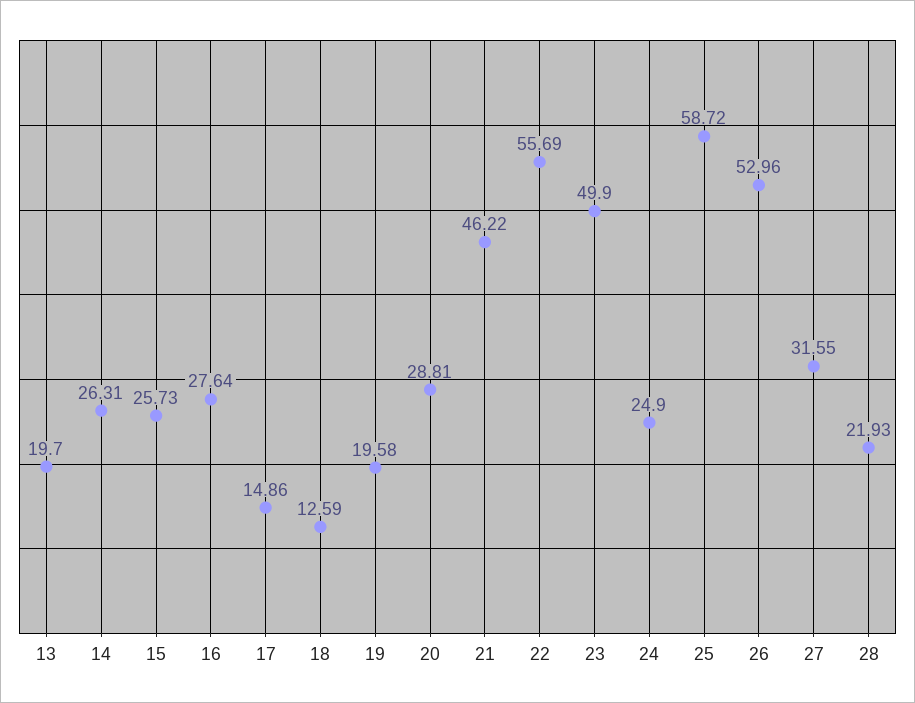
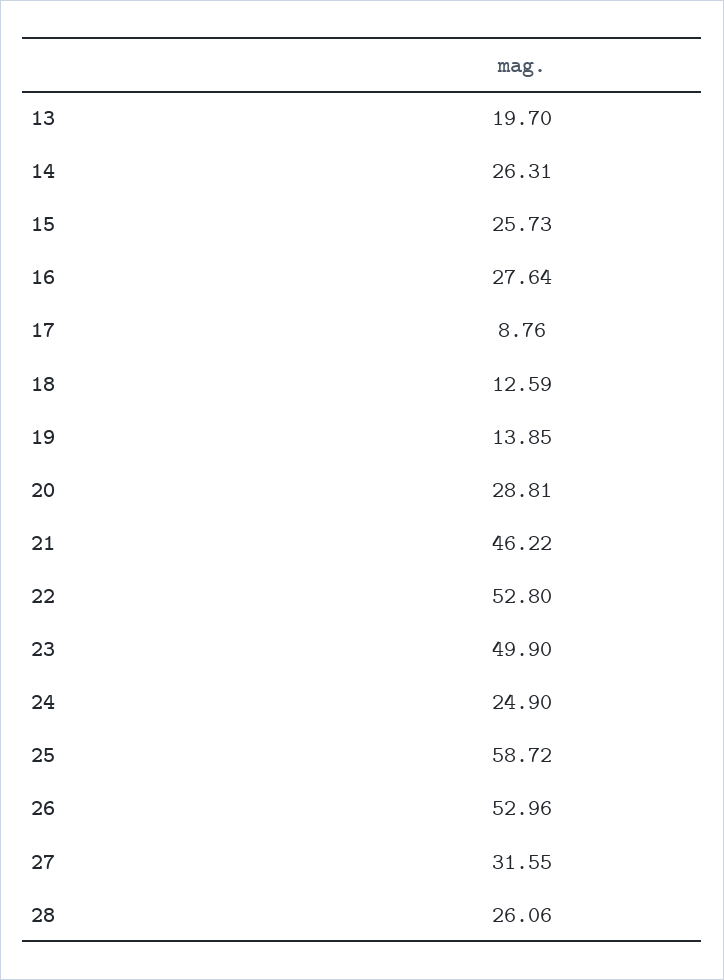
17: 14.86 -> 8.76
19: 19.58 -> 13.85
22: 55.69 -> 52.8
28: 21.93 -> 26.06

